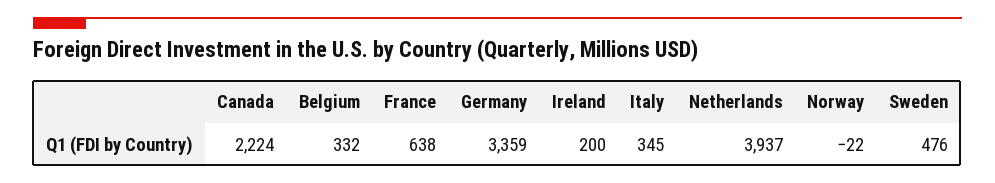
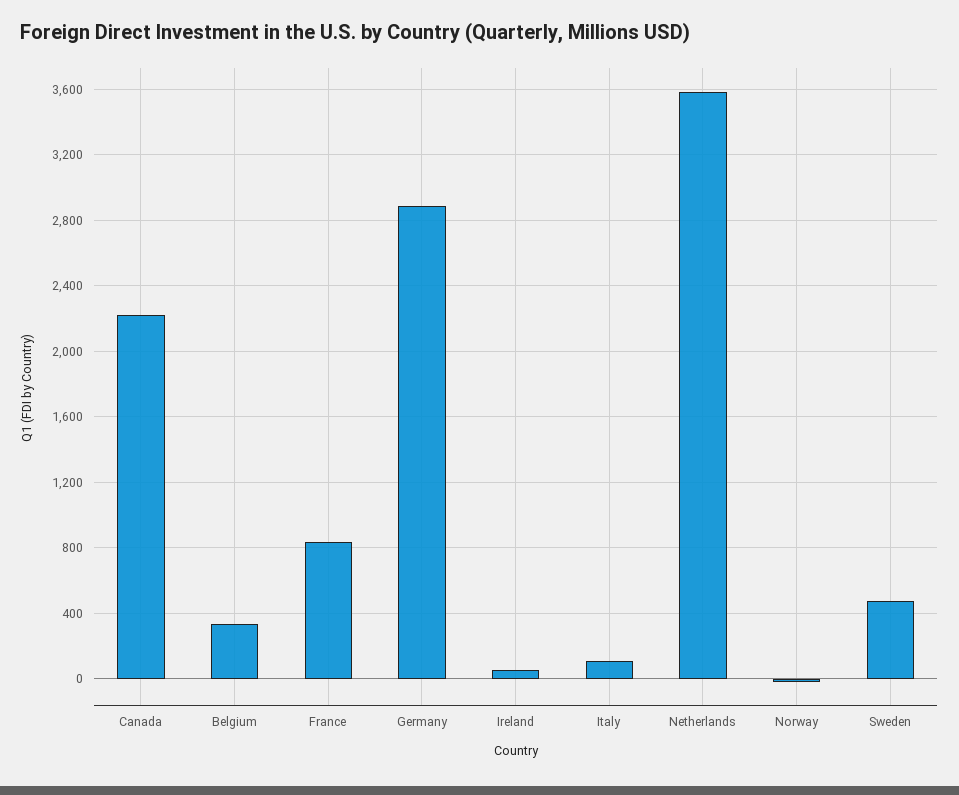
France: 638 -> 850
Germany: 3359 -> 2900
Ireland: 200 -> 50
Italy: 345 -> 100
Netherlands: 3937 -> 3600

